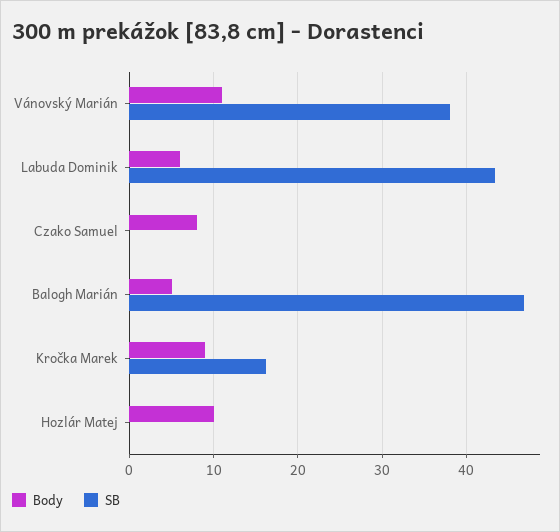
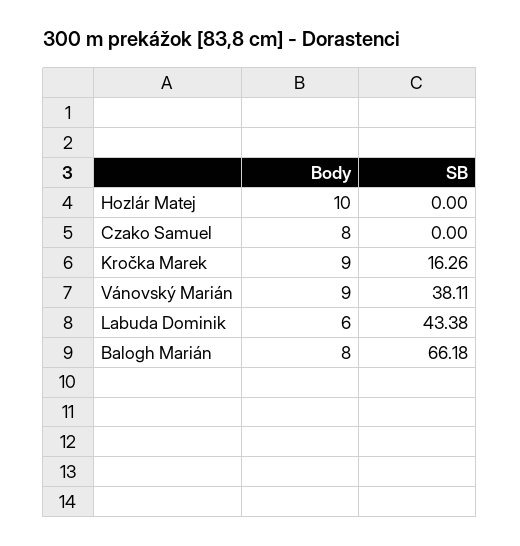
Body, Vánovský Marián: 11 -> 9
Body, Balogh Marián: 5 -> 8
SB, Balogh Marián: 47 -> 66.18

